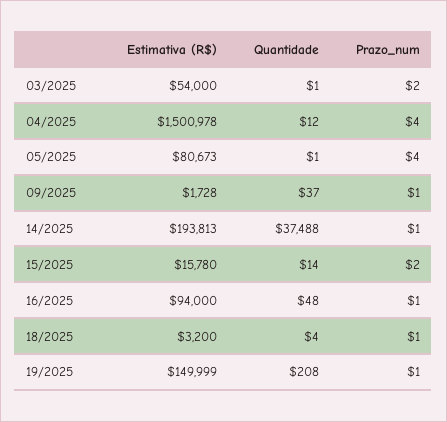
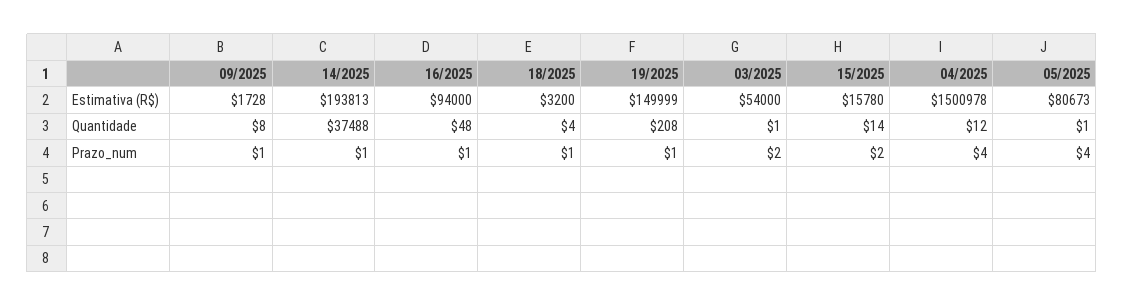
Quantidade, 09/2025: 37 -> 8

